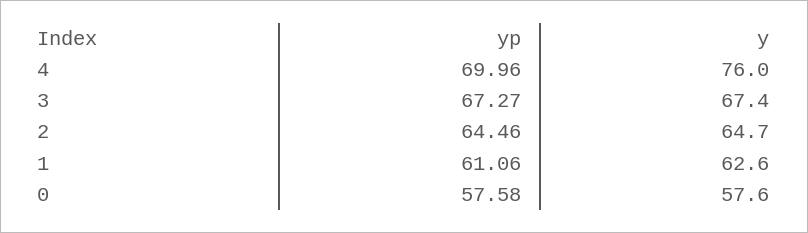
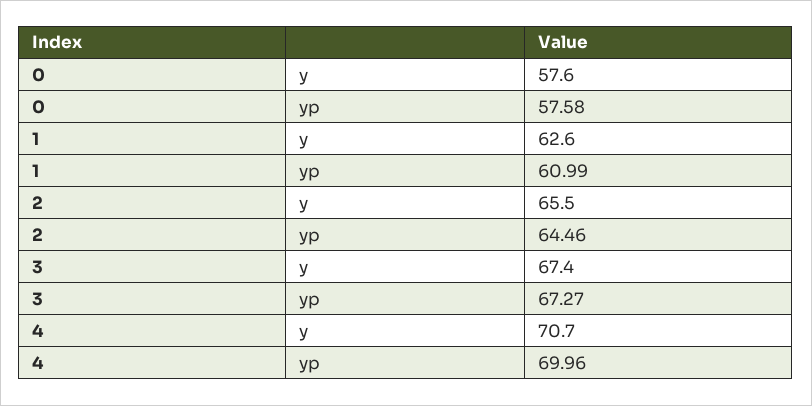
y, 4: 76 -> 70.7
y, 2: 64.7 -> 65.5
yp, 1: 61.06 -> 60.99

